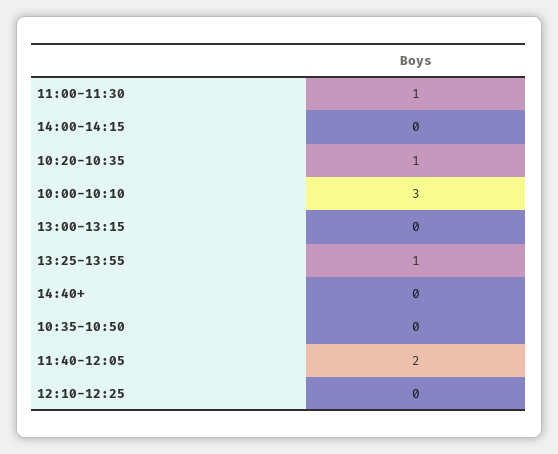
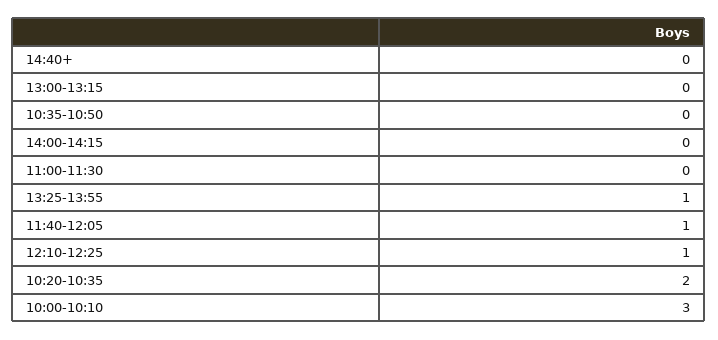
11:00-11:30: 1 -> 0
10:20-10:35: 1 -> 2
11:40-12:05: 2 -> 1
12:10-12:25: 0 -> 1

